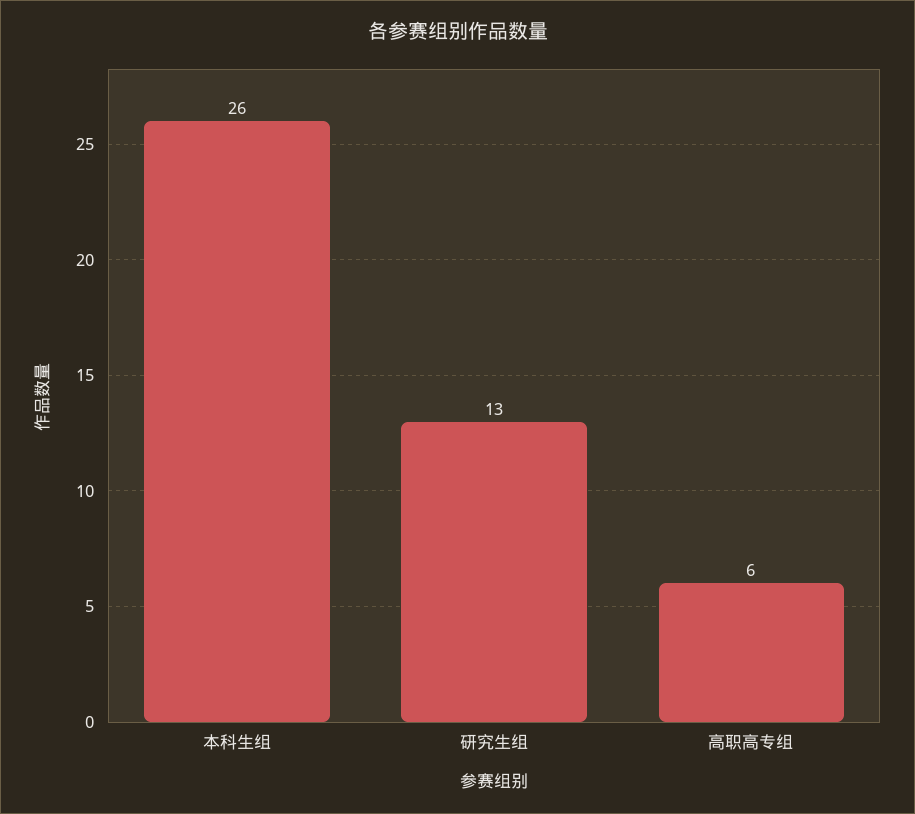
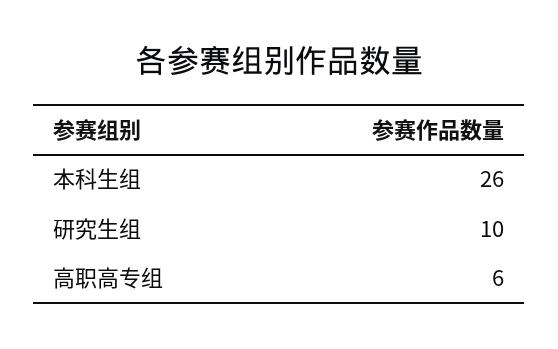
研究生组: 13 -> 10

